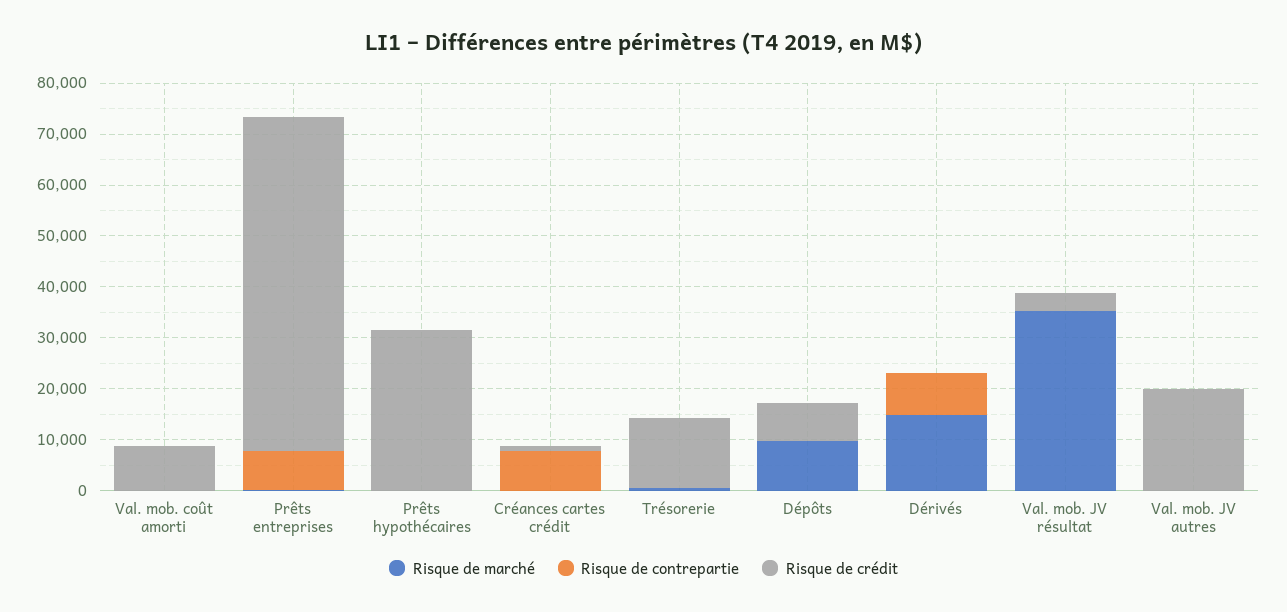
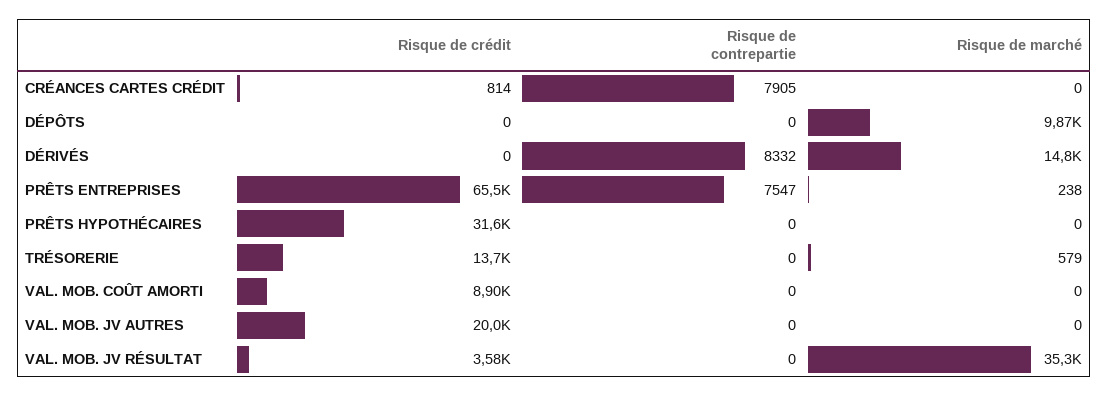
Risque de crédit, Dépôts: 8000 -> 0

